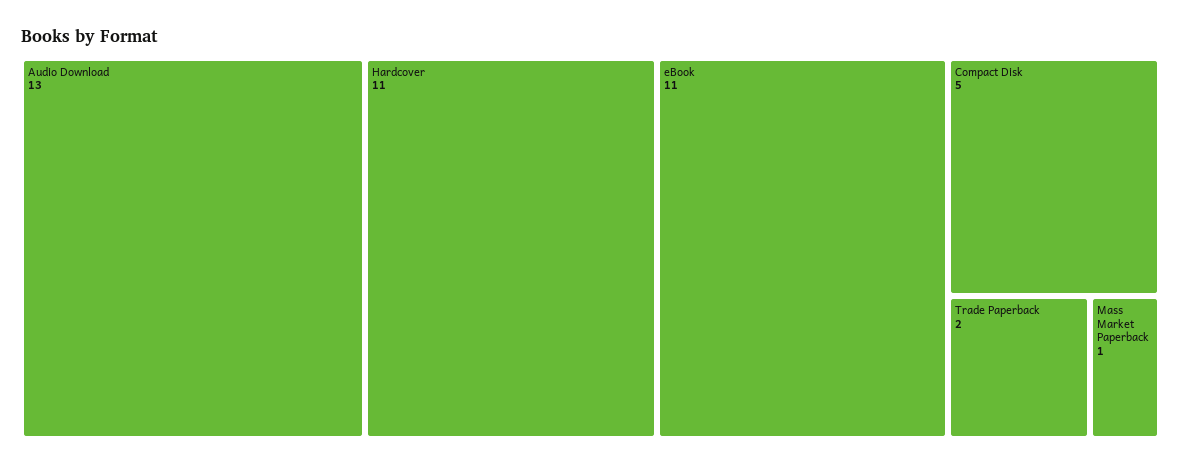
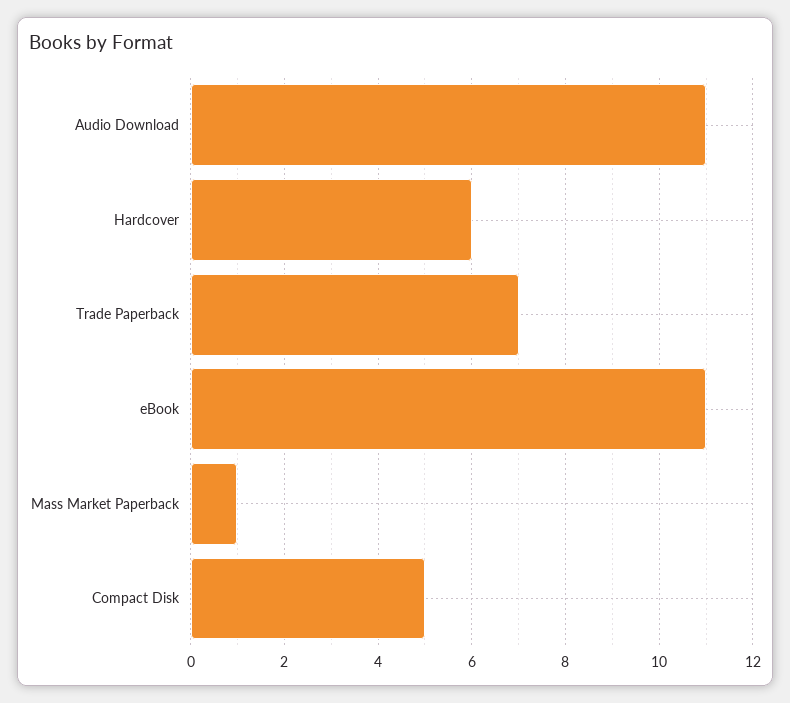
Audio Download: 13 -> 11
Hardcover: 11 -> 6
Trade Paperback: 2 -> 7

